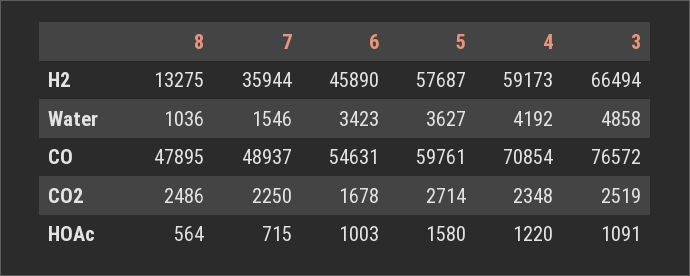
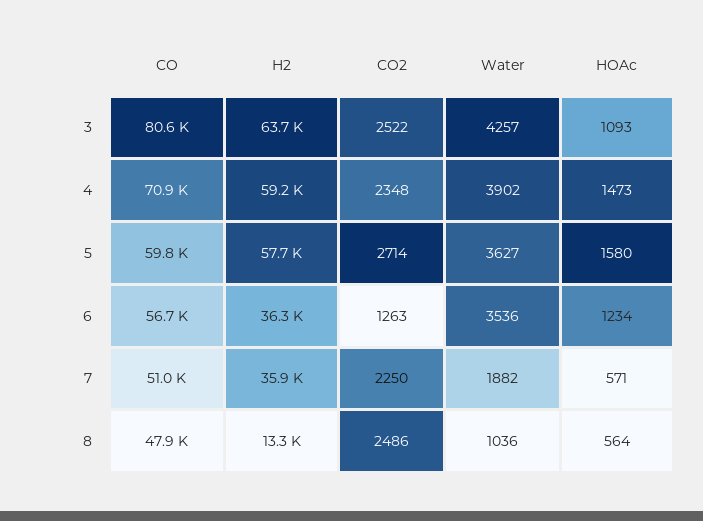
6, H2: 45890 -> 36300
3, H2: 66494 -> 63700
7, Water: 1546 -> 1882
6, Water: 3423 -> 3536
4, Water: 4192 -> 3902
3, Water: 4858 -> 4257
7, CO: 48937 -> 51000
6, CO: 54631 -> 56700
3, CO: 76572 -> 80600
6, CO2: 1678 -> 1263
3, CO2: 2519 -> 2522
7, HOAc: 715 -> 571
6, HOAc: 1003 -> 1234
4, HOAc: 1220 -> 1473
3, HOAc: 1091 -> 1093

